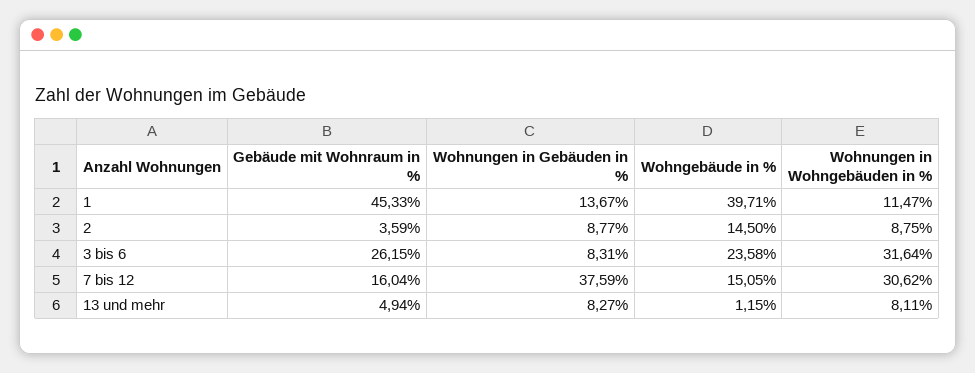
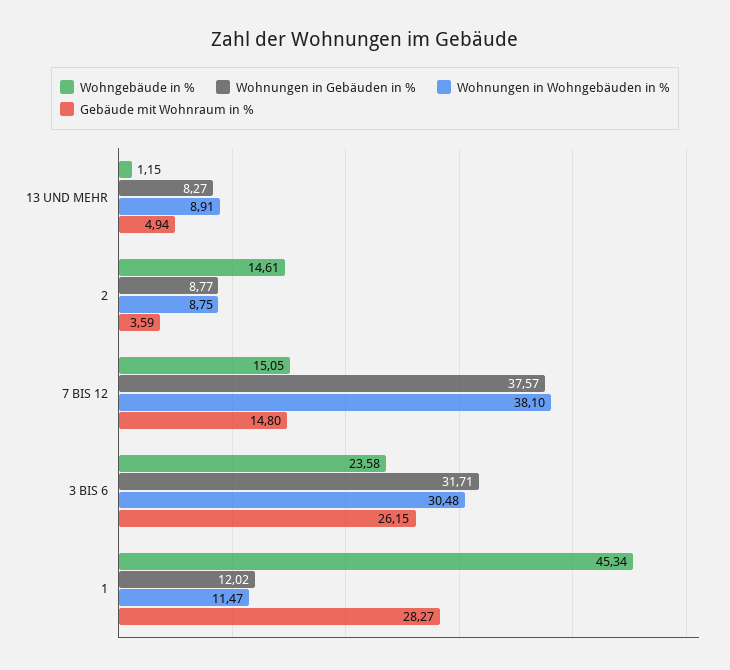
Gebäude mit Wohnraum in %, 1: 45.33 -> 28.27
Wohnungen in Gebäuden in %, 1: 13.67 -> 12.02
Wohngebäude in %, 1: 39.71 -> 45.34
Wohngebäude in %, 2: 14.5 -> 14.61
Wohnungen in Gebäuden in %, 3 bis 6: 8.31 -> 31.71
Wohnungen in Wohngebäuden in %, 3 bis 6: 31.64 -> 30.48
Gebäude mit Wohnraum in %, 7 bis 12: 16.04 -> 14.8
Wohnungen in Gebäuden in %, 7 bis 12: 37.59 -> 37.57
Wohnungen in Wohngebäuden in %, 7 bis 12: 30.62 -> 38.1
Wohnungen in Wohngebäuden in %, 13 und mehr: 8.11 -> 8.91

